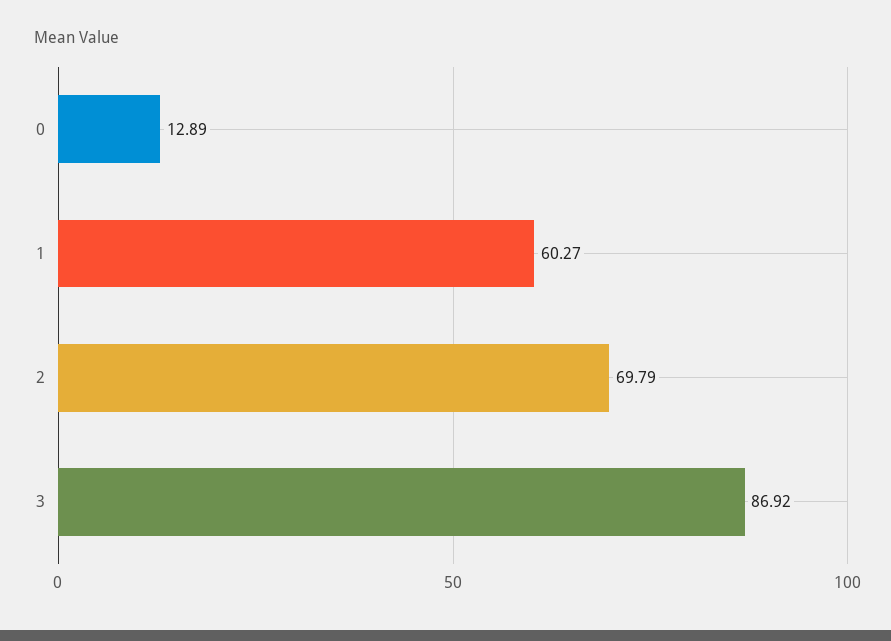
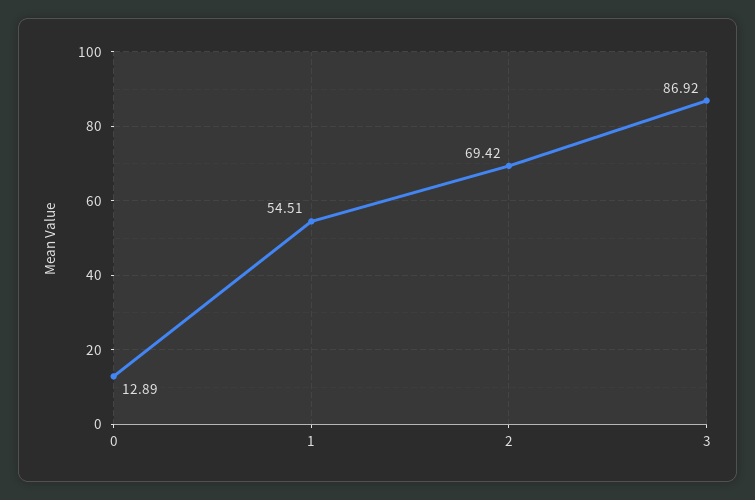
1: 60.27 -> 54.51
2: 69.79 -> 69.42

